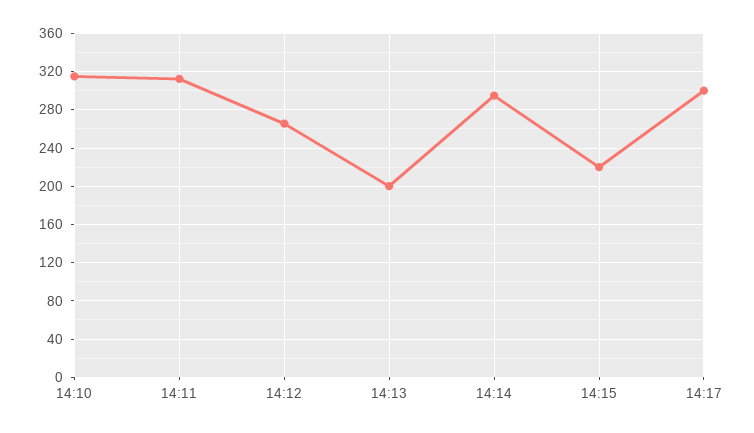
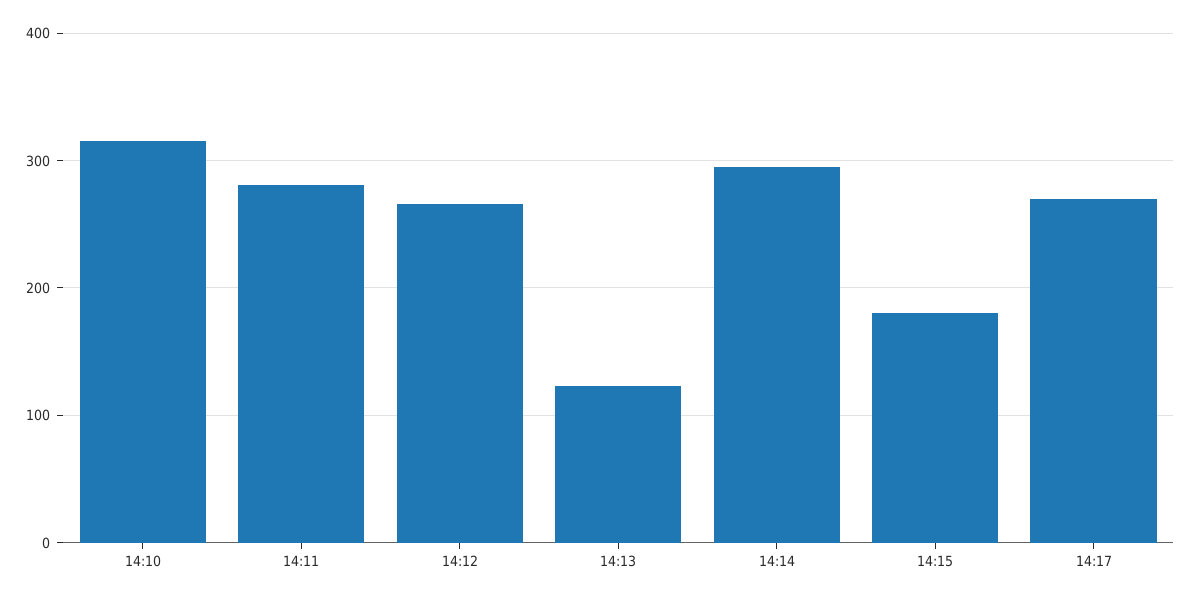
14:11: 310 -> 280
14:13: 200 -> 120
14:15: 220 -> 180
14:17: 300 -> 270

